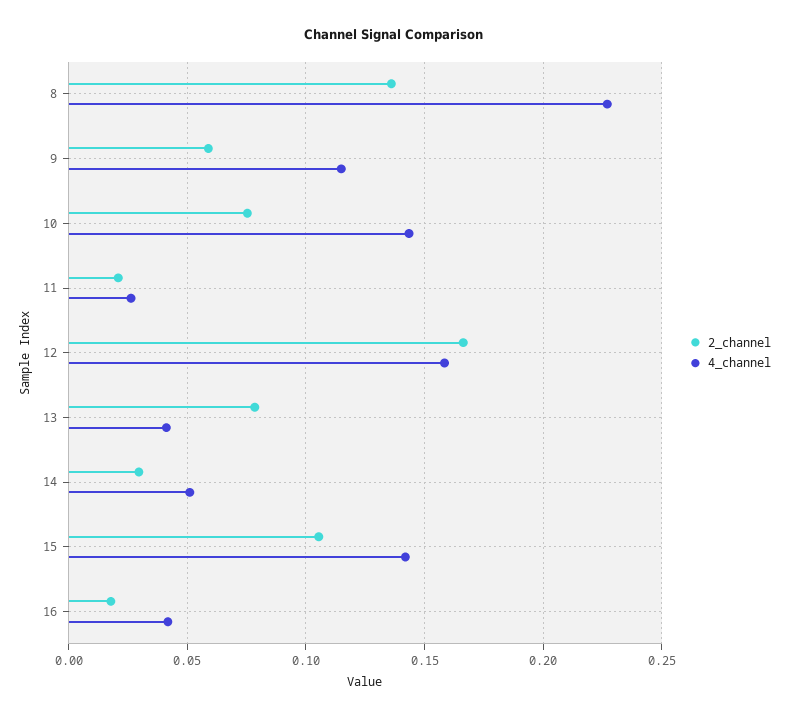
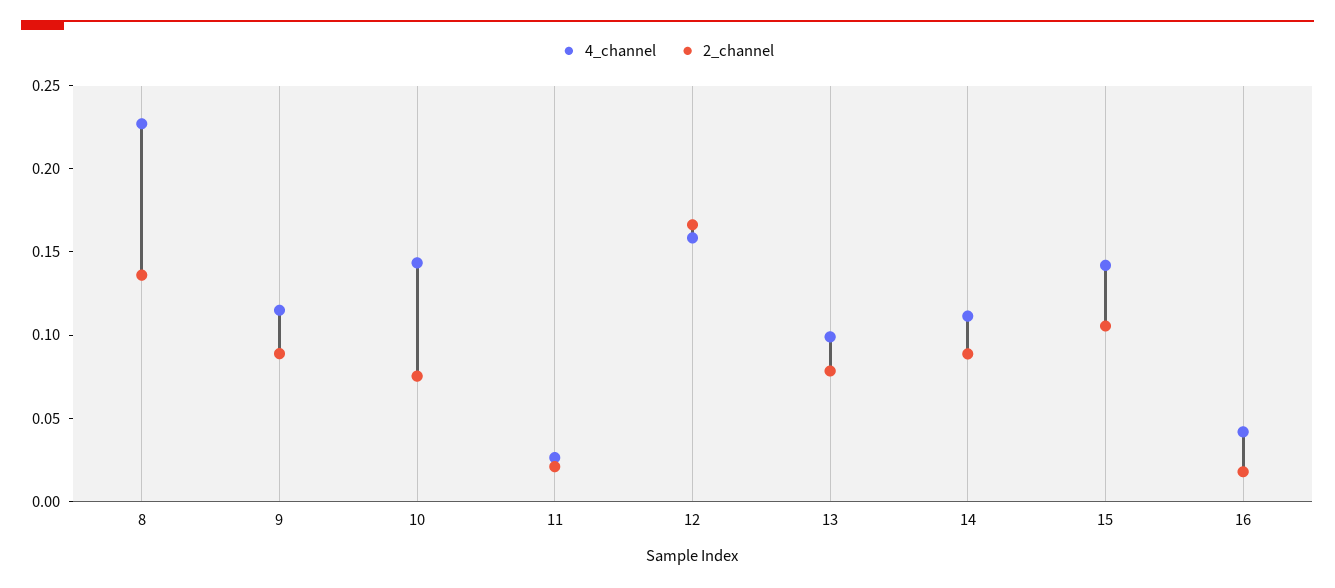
2_channel, 9: 0.06 -> 0.09
4_channel, 13: 0.04 -> 0.1
2_channel, 14: 0.03 -> 0.09
4_channel, 14: 0.05 -> 0.11

